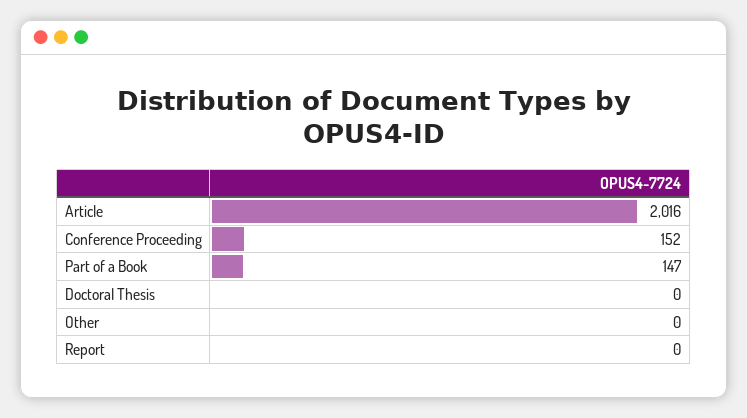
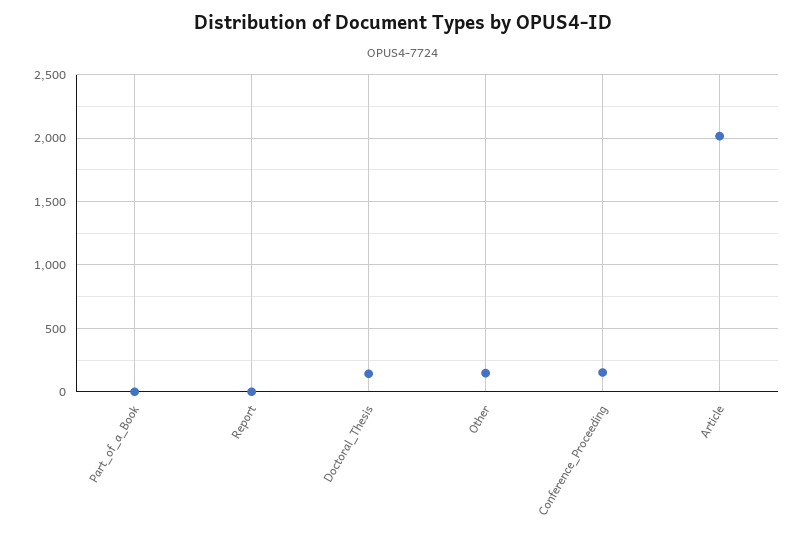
Part of a Book: 147 -> 0
Doctoral Thesis: 0 -> 150
Other: 0 -> 150

